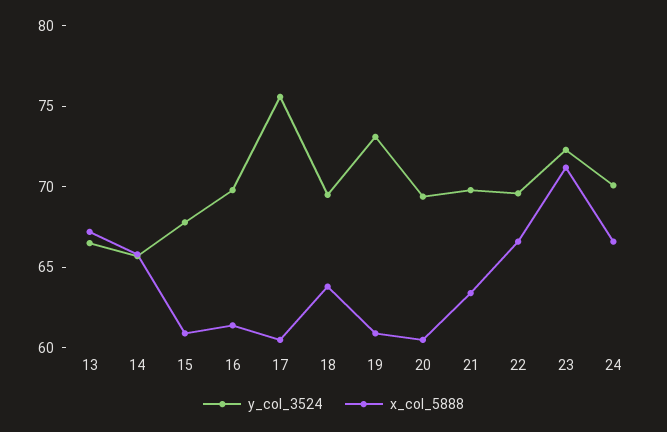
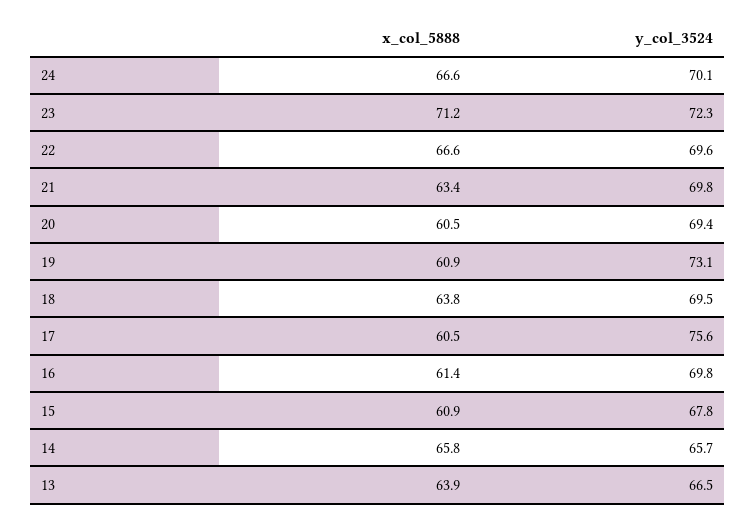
x_col_5888, 13: 67 -> 63.9

